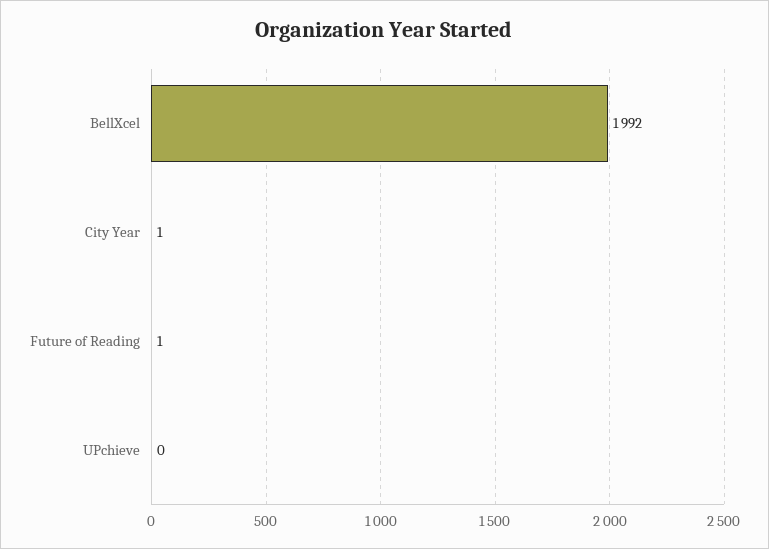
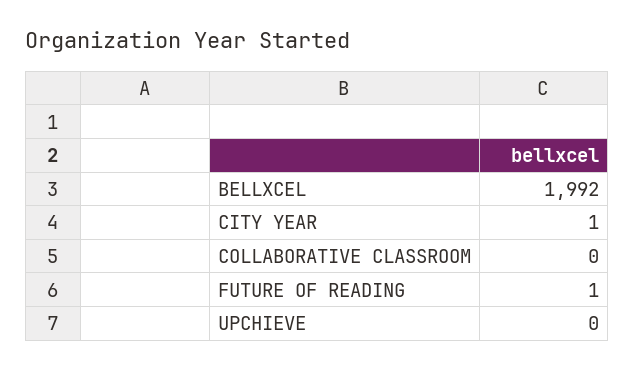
COLLABORATIVE CLASSROOM: none -> 0

